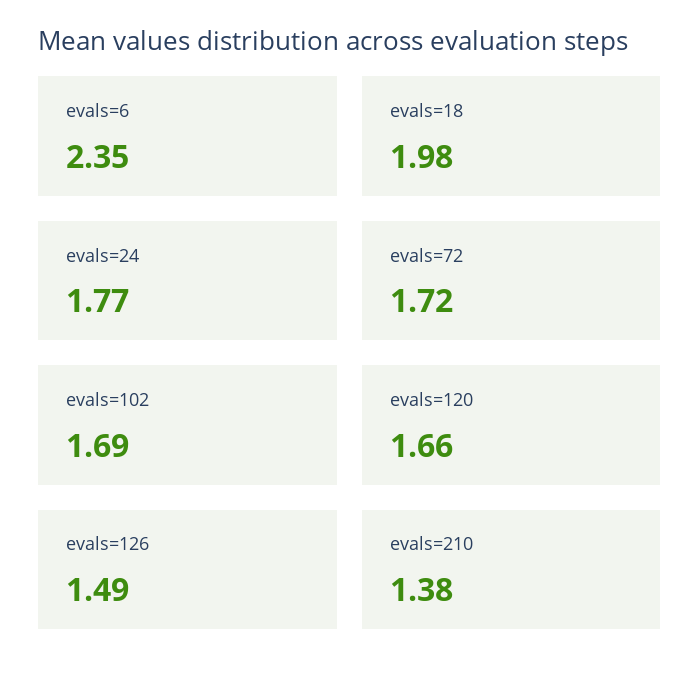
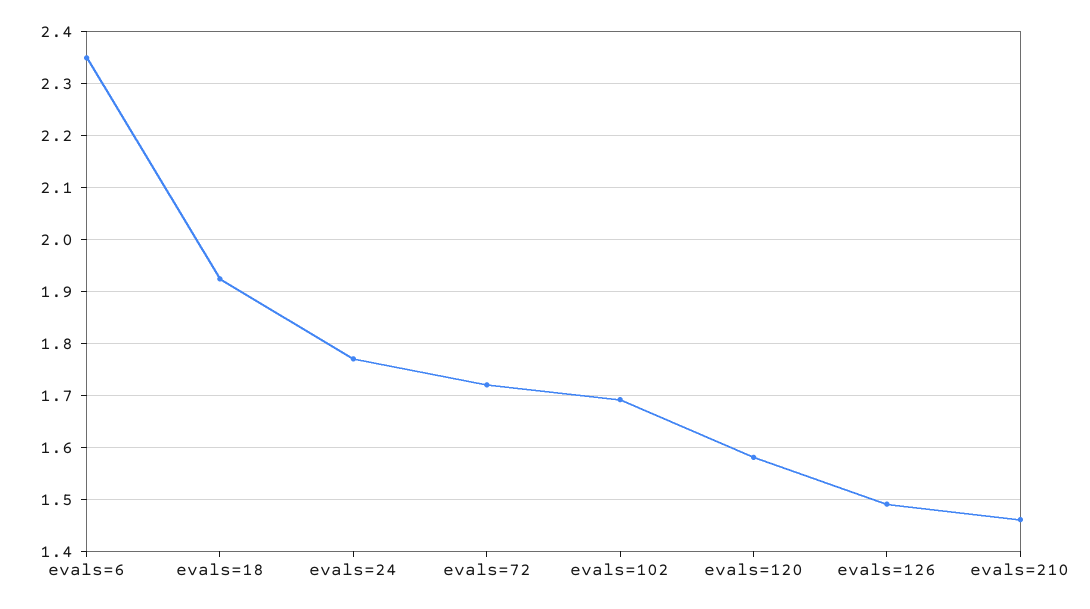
evals=18: 1.98 -> 1.92
evals=120: 1.66 -> 1.58
evals=210: 1.38 -> 1.46

